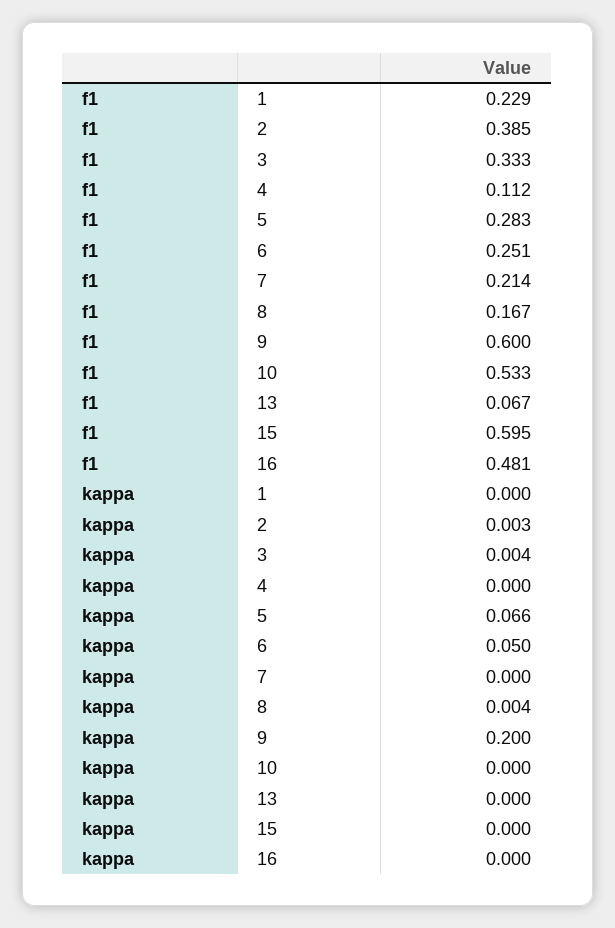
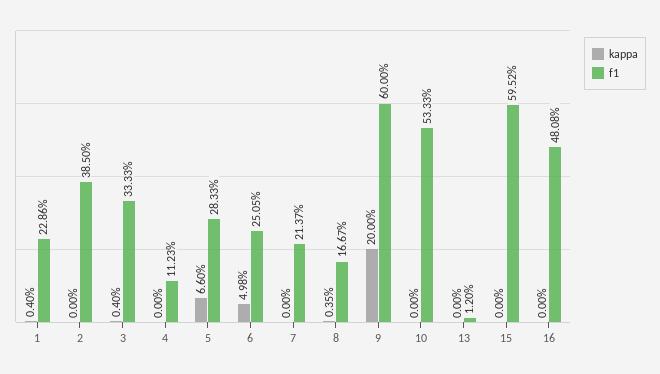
f1, 13: 0.067 -> 0.012
kappa, 1: 0 -> 0.004
kappa, 2: 0.003 -> 0

